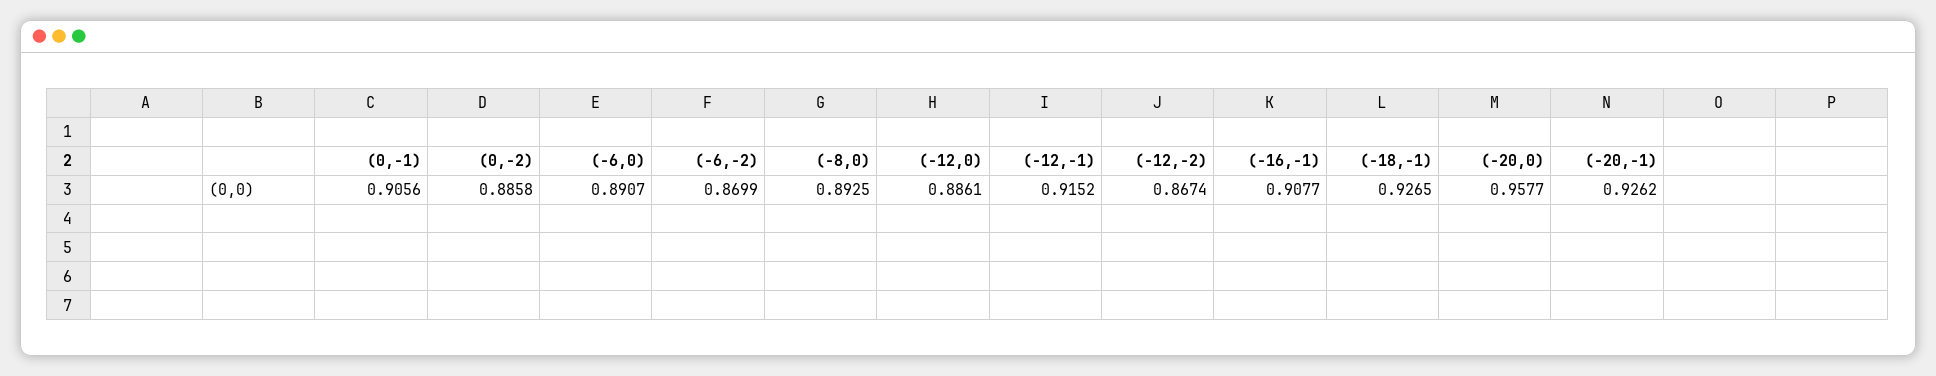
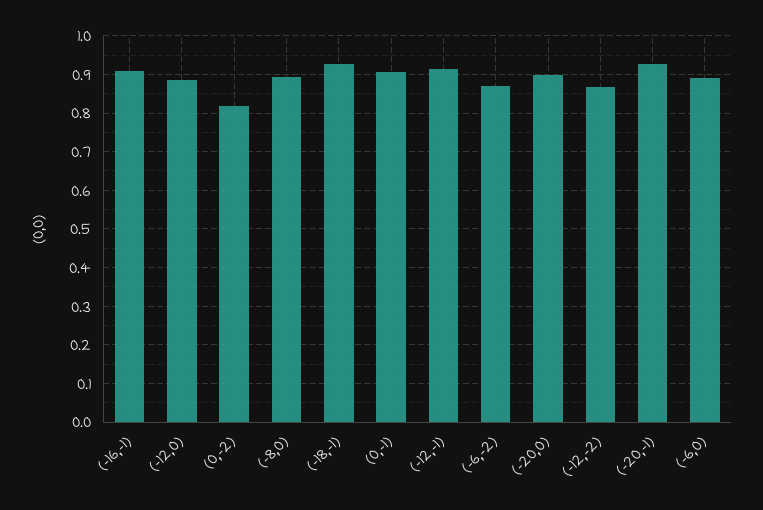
(0,-2): 0.8858 -> 0.82
(-20,0): 0.9577 -> 0.9

